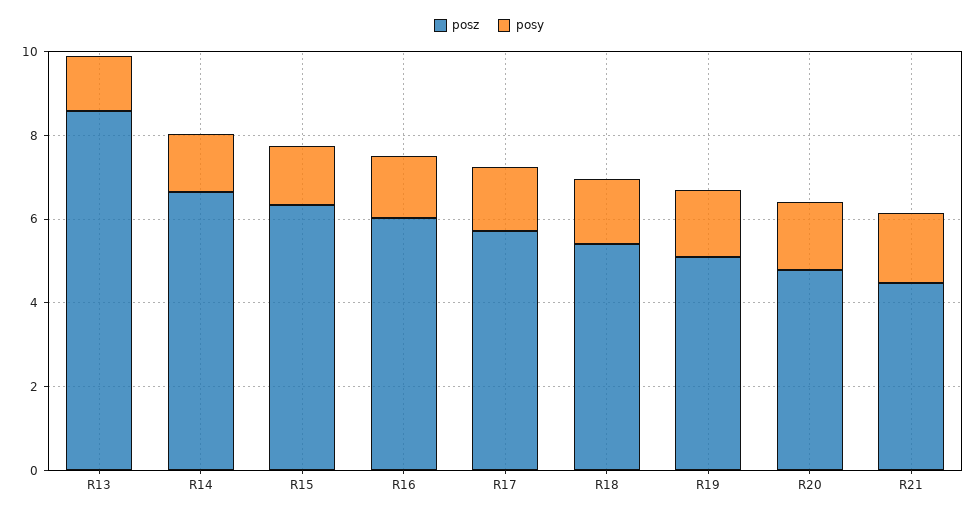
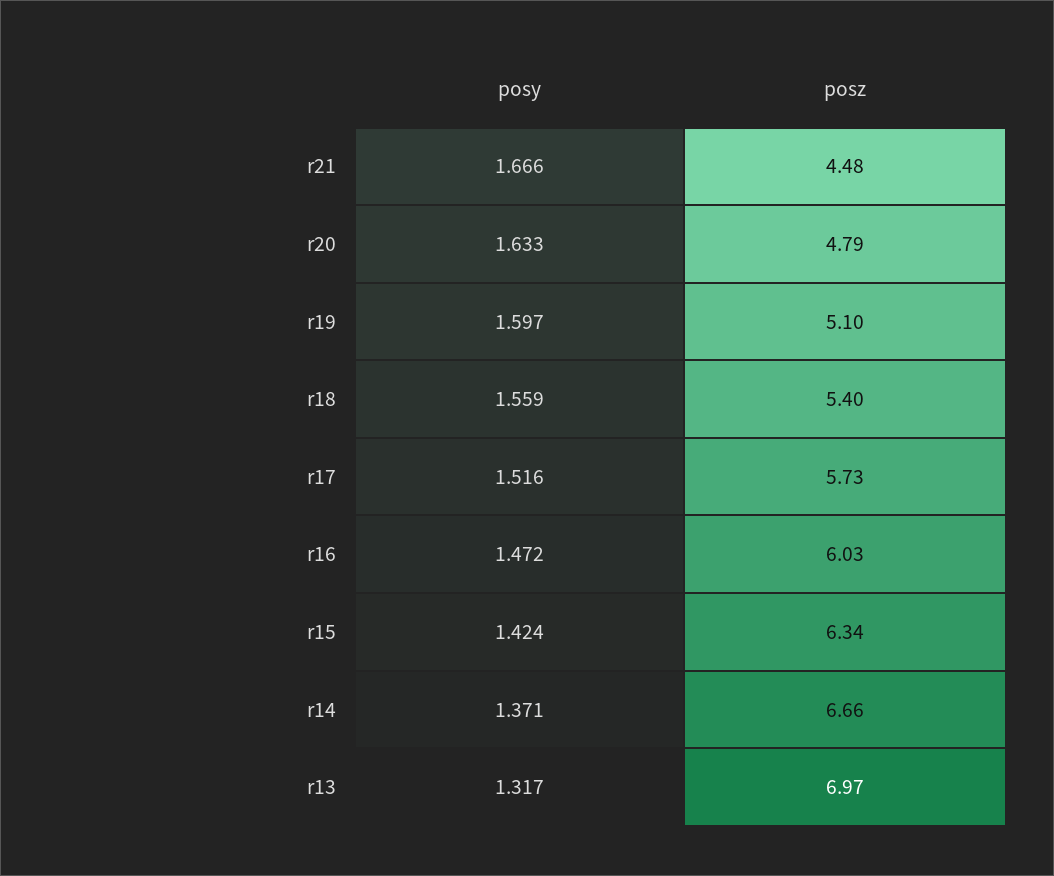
posz, R13: 8.5 -> 6.97

